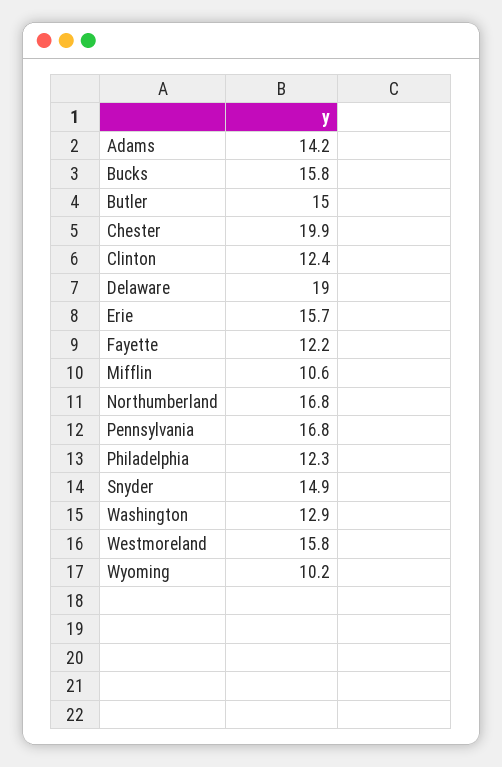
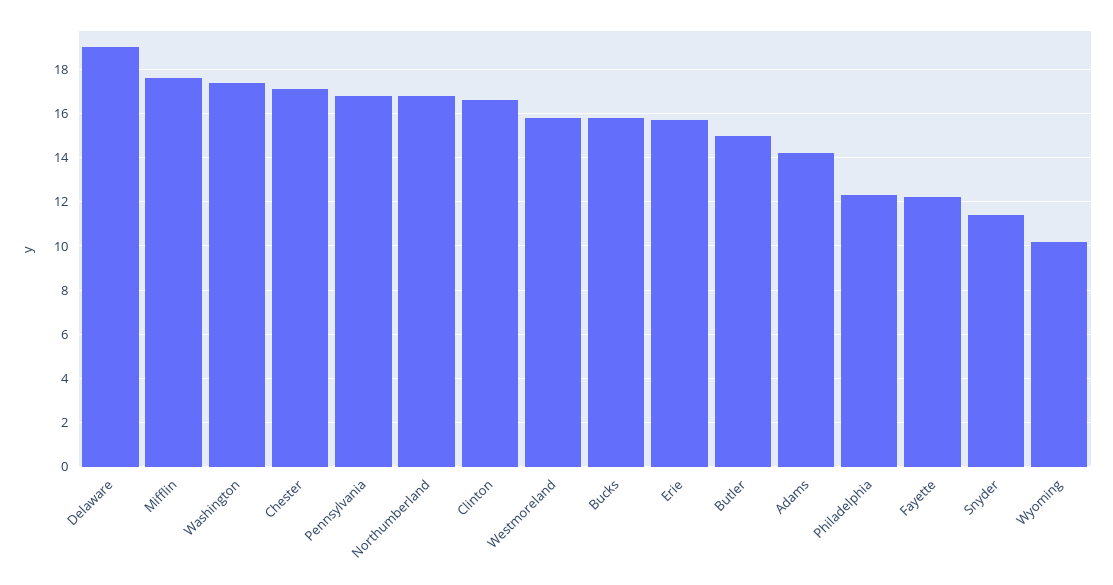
Chester: 19.9 -> 17
Clinton: 12.4 -> 16.5
Mifflin: 10.6 -> 17.5
Snyder: 14.9 -> 11.5
Washington: 12.9 -> 17.5

